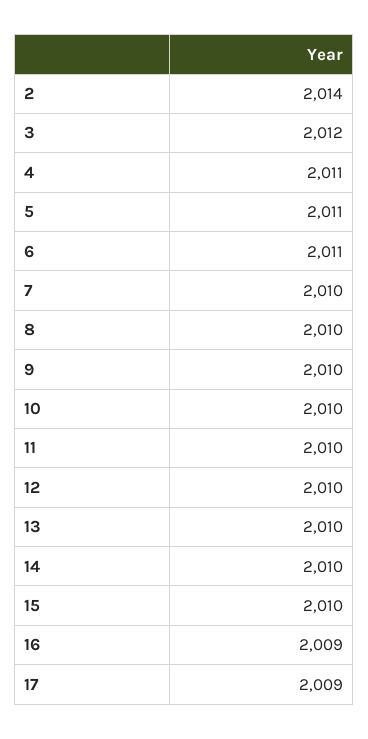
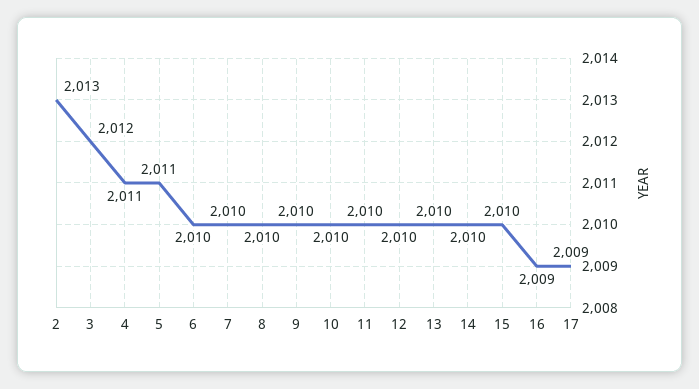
2: 2014 -> 2013
6: 2011 -> 2010

